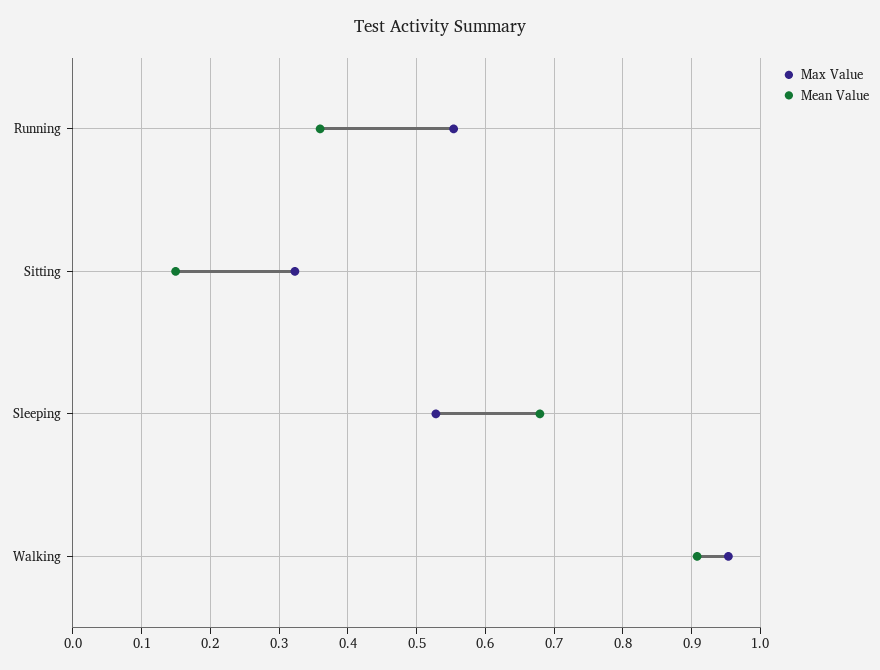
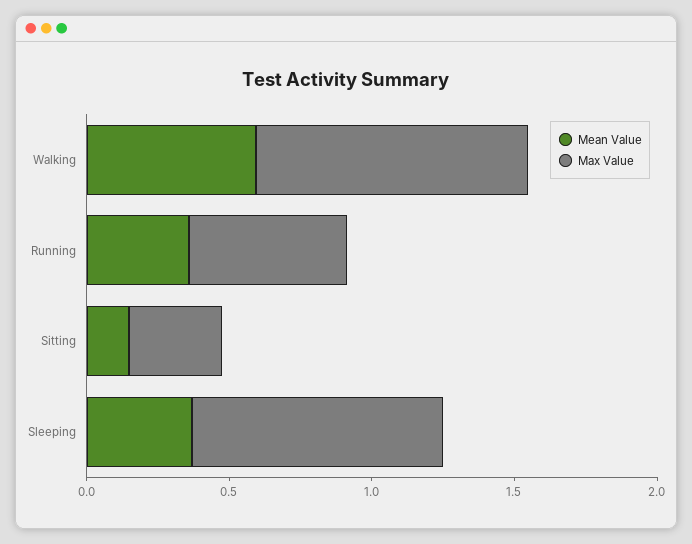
Max Value, Sleeping: 0.53 -> 0.9
Mean Value, Sleeping: 0.68 -> 0.4
Mean Value, Walking: 0.91 -> 0.6

